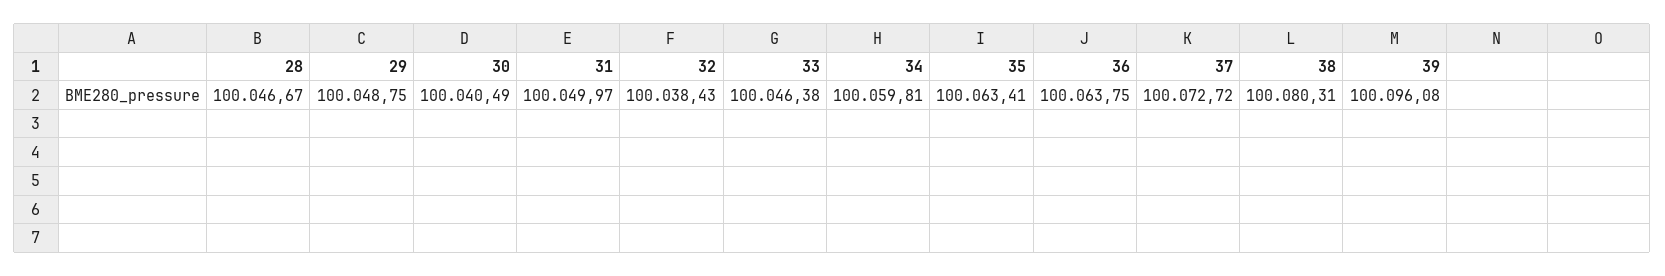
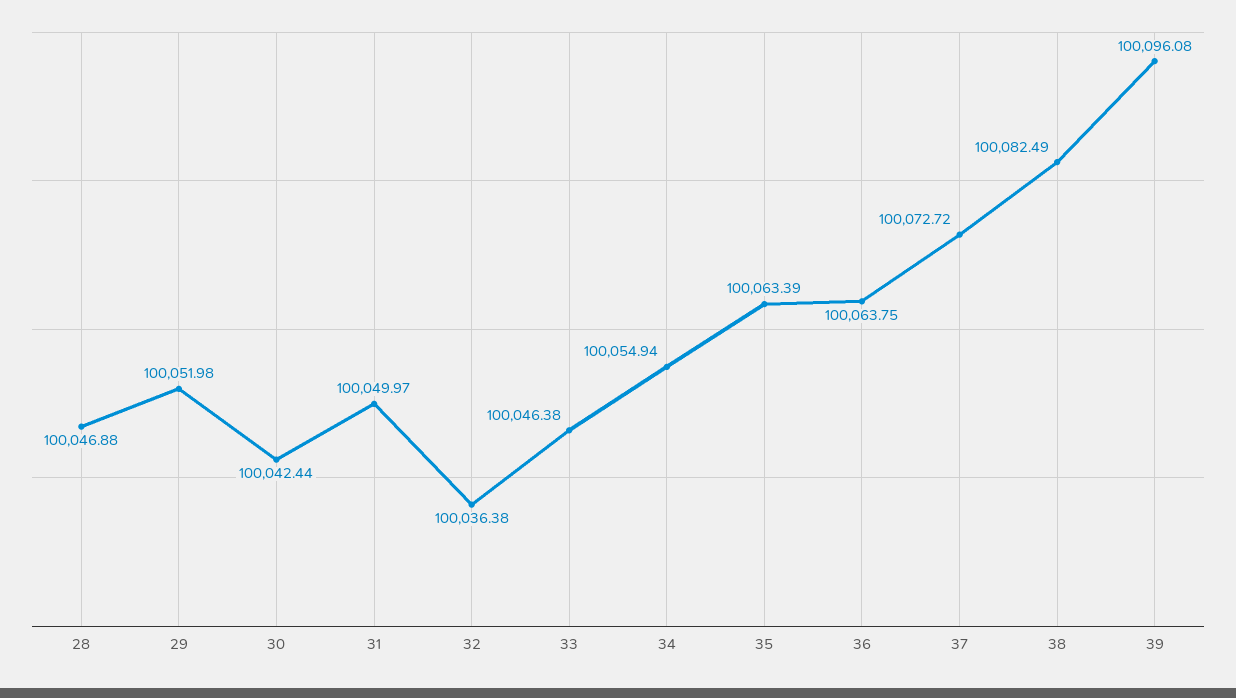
28: 100046.67 -> 100046.88
29: 100048.75 -> 100051.98
30: 100040.49 -> 100042.44
32: 100038.43 -> 100036.38
34: 100059.81 -> 100054.94
35: 100063.41 -> 100063.39
38: 100080.31 -> 100082.49

